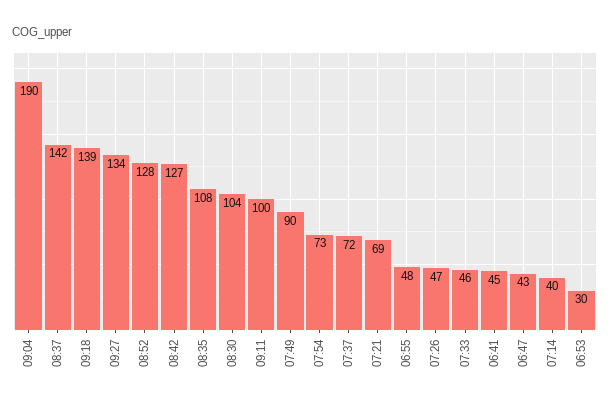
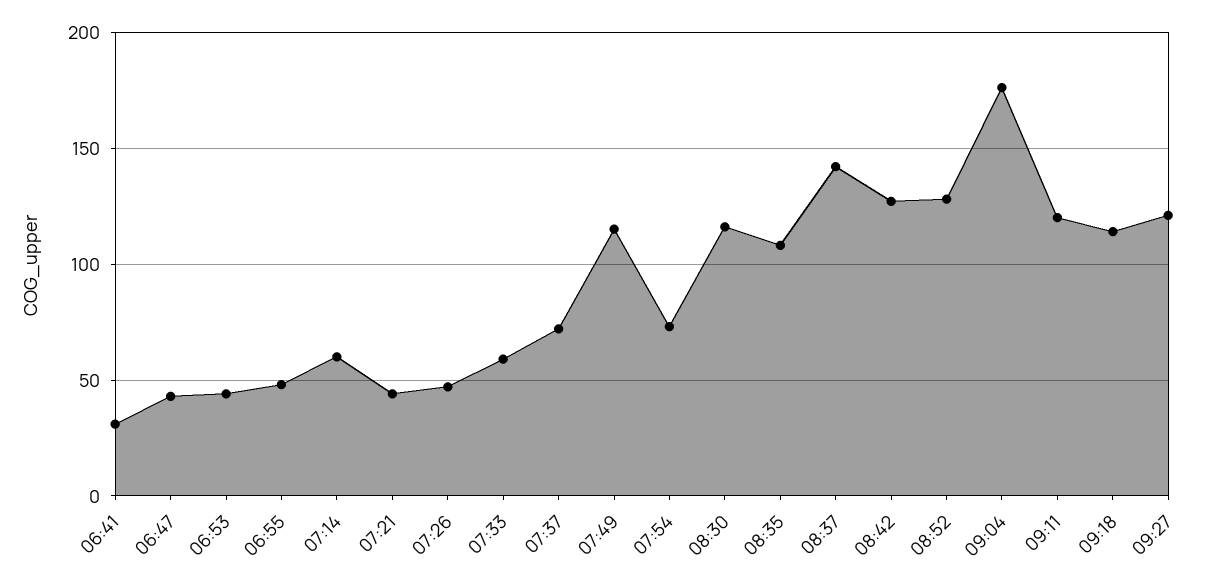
09:04: 190 -> 175
09:18: 139 -> 115
09:27: 134 -> 120
08:30: 104 -> 115
09:11: 100 -> 120
07:49: 90 -> 115
07:21: 69 -> 45
07:33: 46 -> 60
06:41: 45 -> 30
07:14: 40 -> 60
06:53: 30 -> 45

